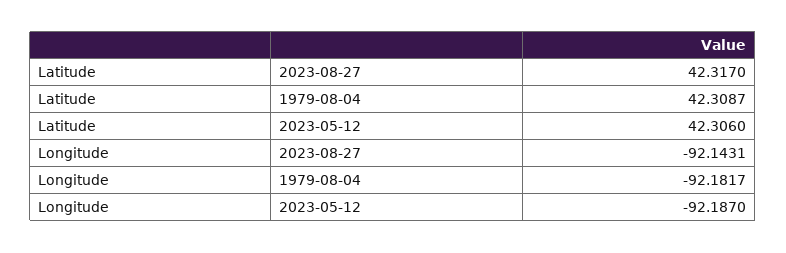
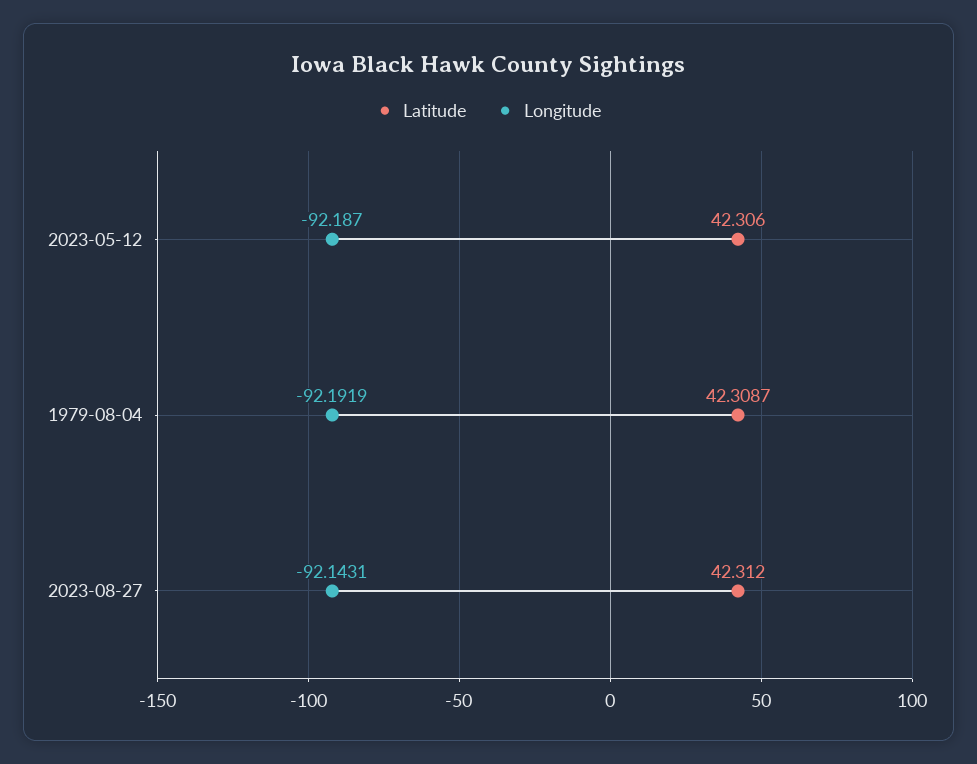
Latitude, 2023-08-27: 42.317 -> 42.312
Longitude, 1979-08-04: -92.1817 -> -92.1919

